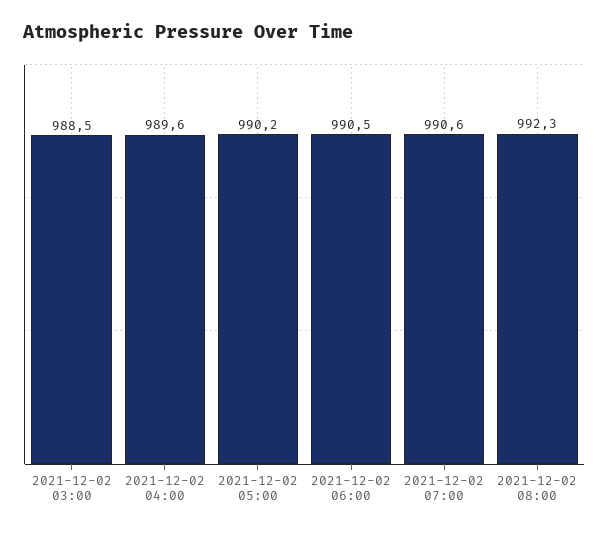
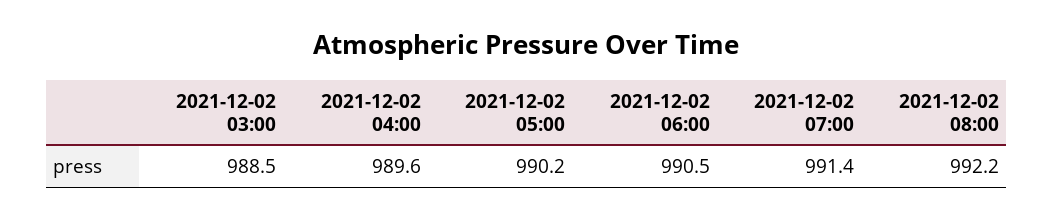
2021-12-02 07:00: 990.6 -> 991.4
2021-12-02 08:00: 992.3 -> 992.2

